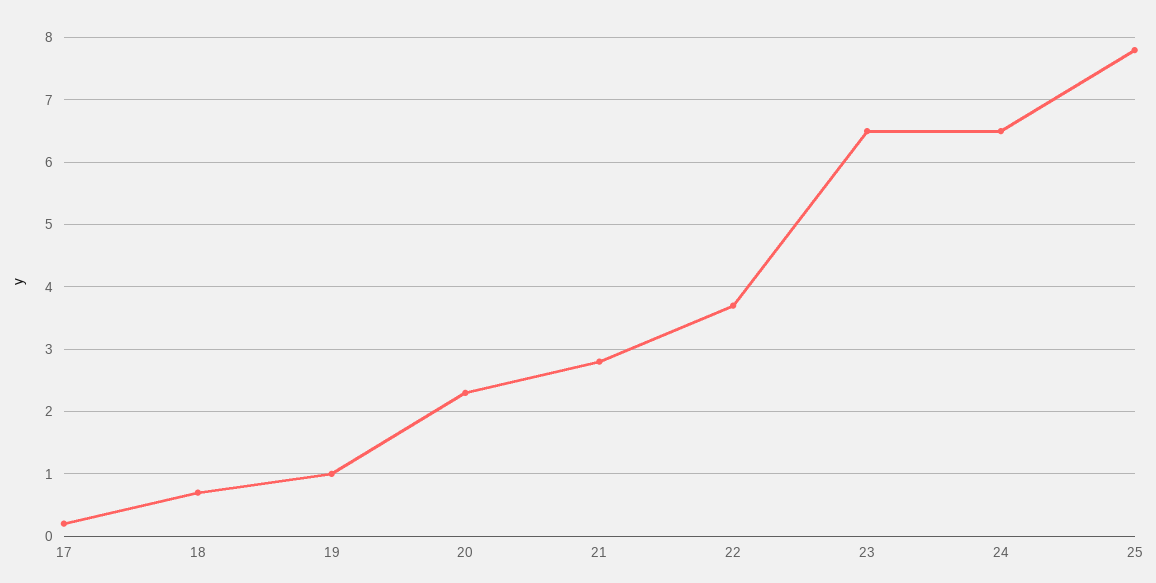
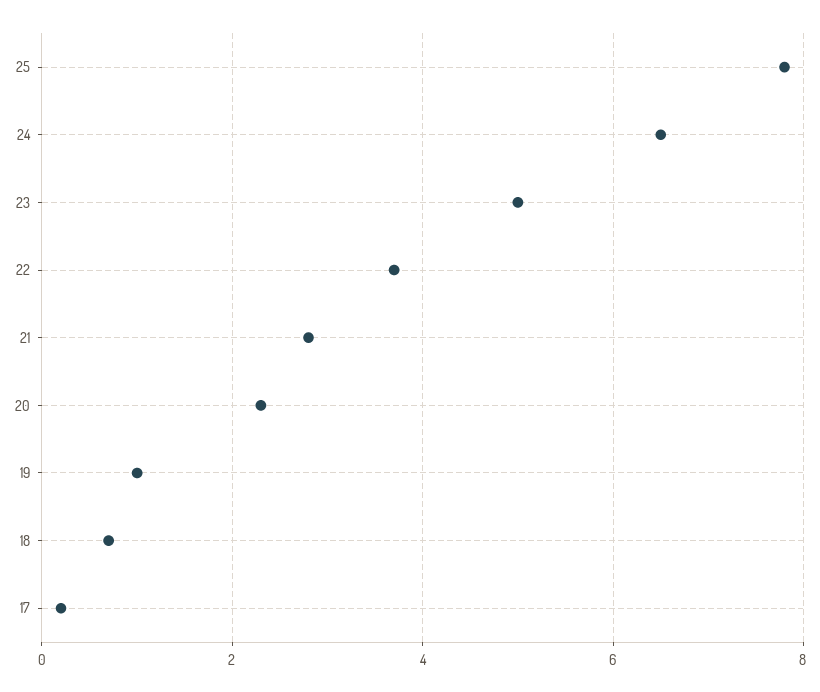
23: 6.5 -> 5

